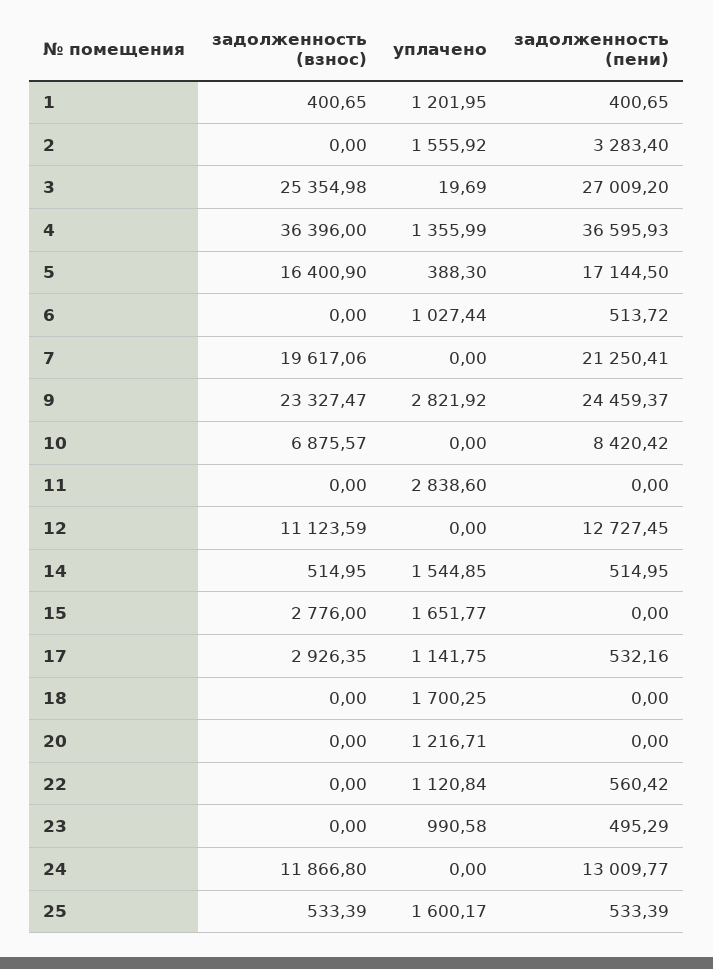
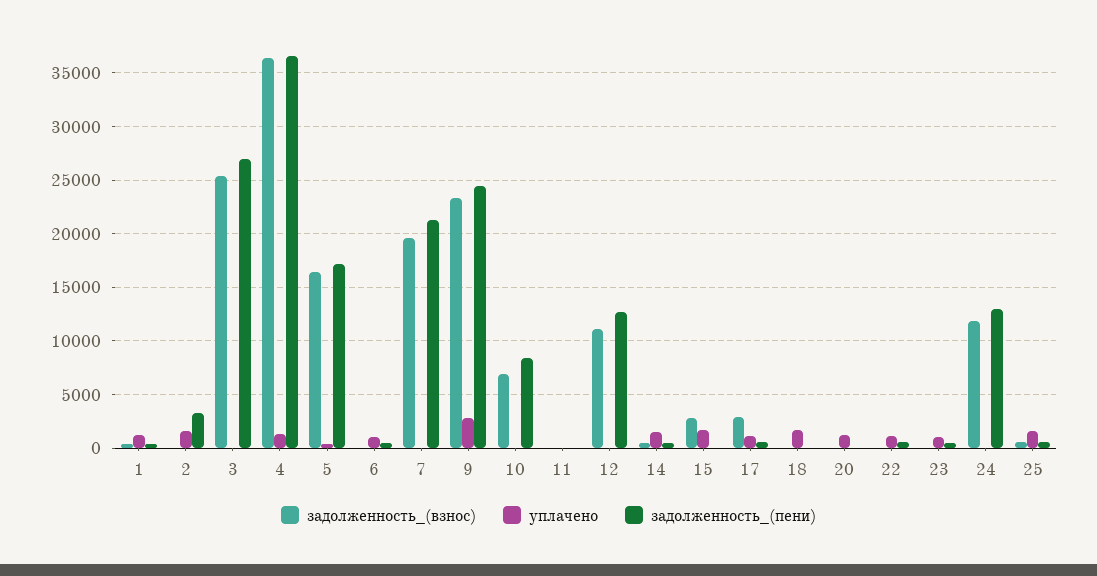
уплачено, 11: 2838.6 -> 0

